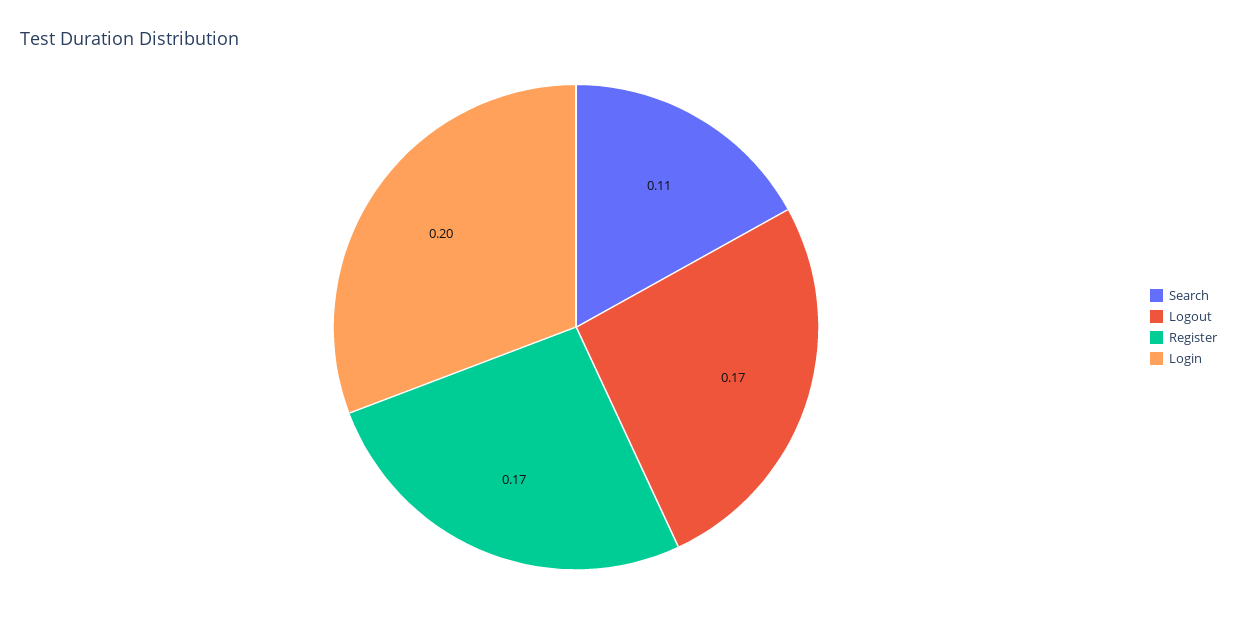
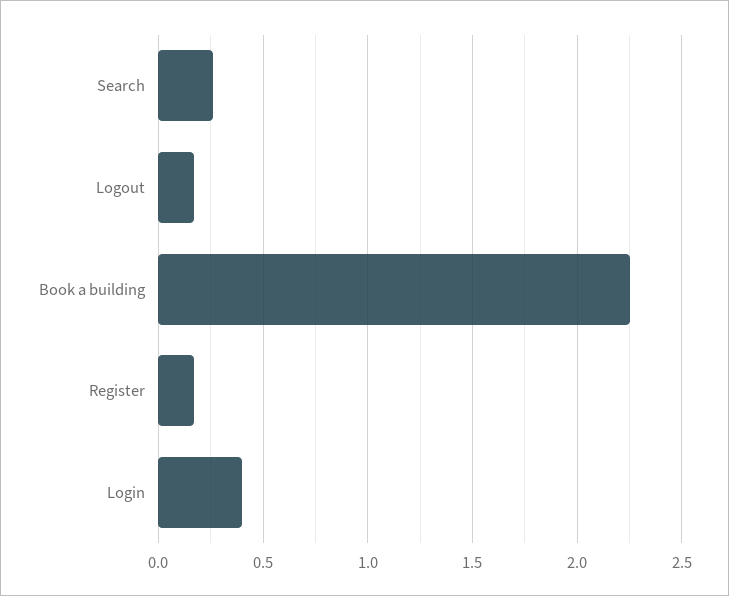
Search: 0.11 -> 0.25
Login: 0.2 -> 0.4
Book a building: none -> 2.25

